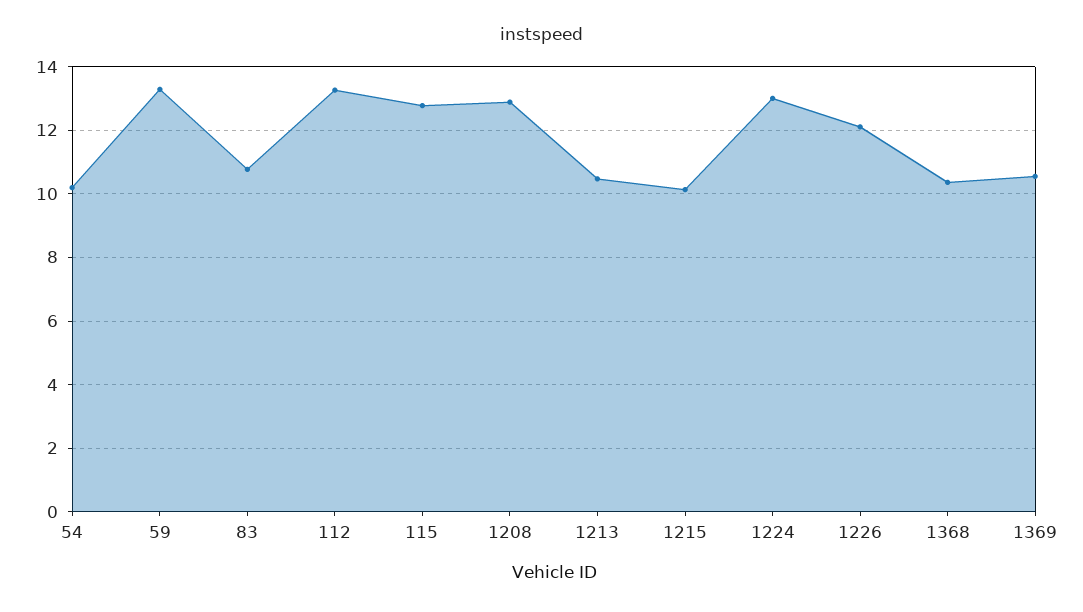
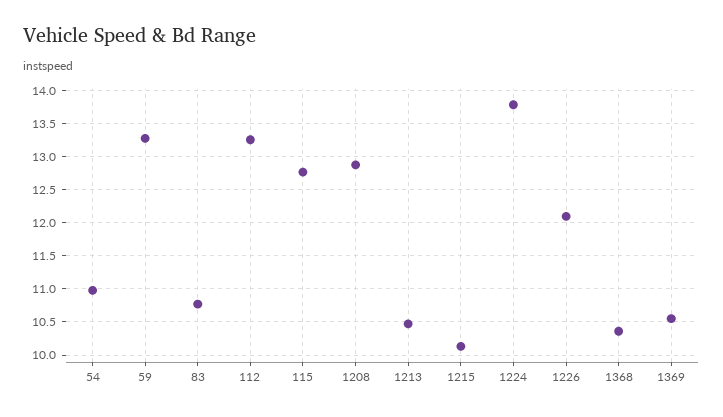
54: 10.2 -> 11
1224: 13 -> 13.8

